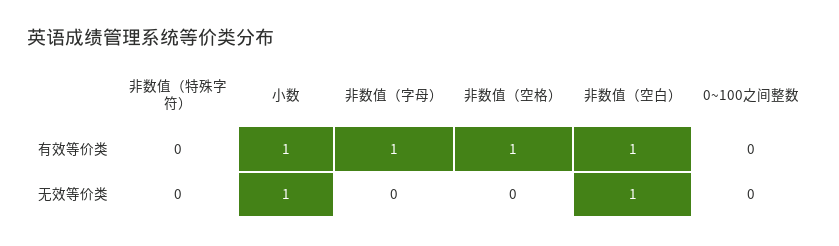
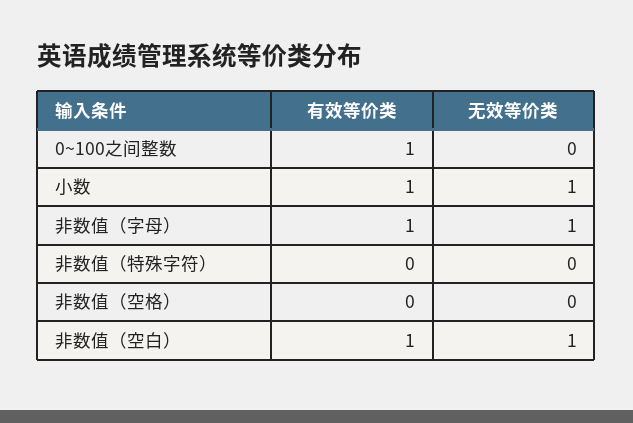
非数值（空格）, 有效等价类: 1 -> 0
0~100之间整数, 有效等价类: 0 -> 1
非数值（字母）, 无效等价类: 0 -> 1

